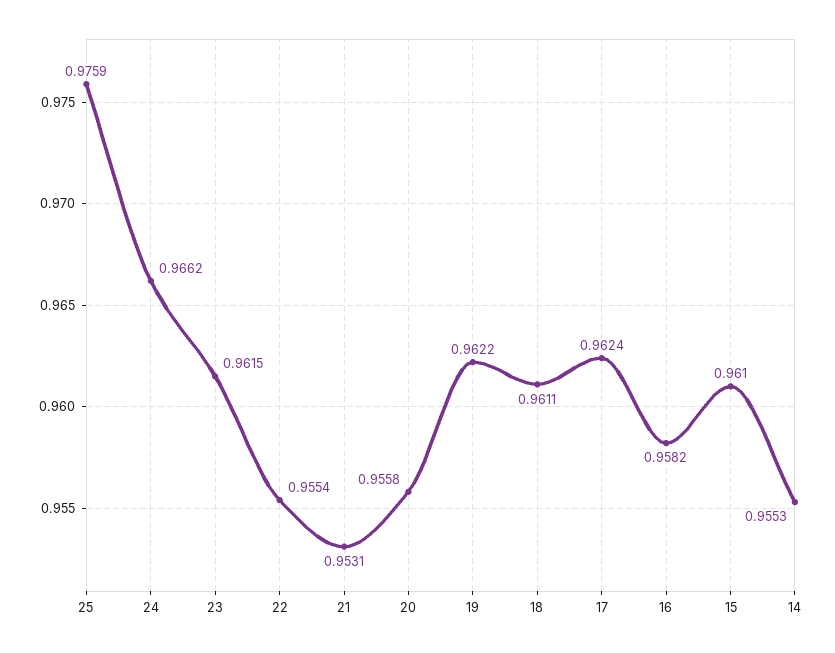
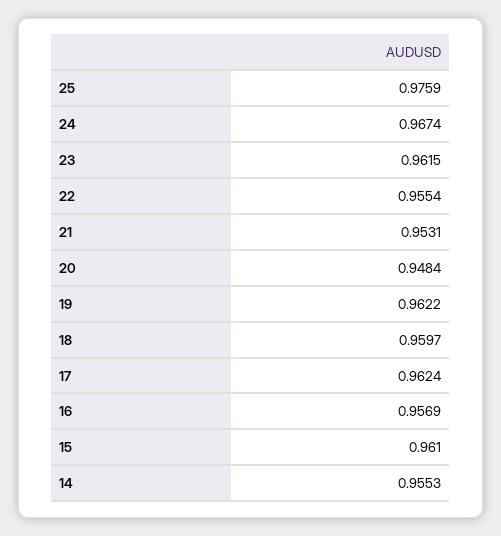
24: 0.9662 -> 0.9674
20: 0.9558 -> 0.9484
18: 0.9611 -> 0.9597
16: 0.9582 -> 0.9569

